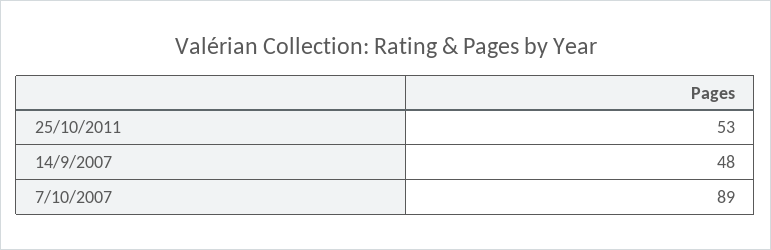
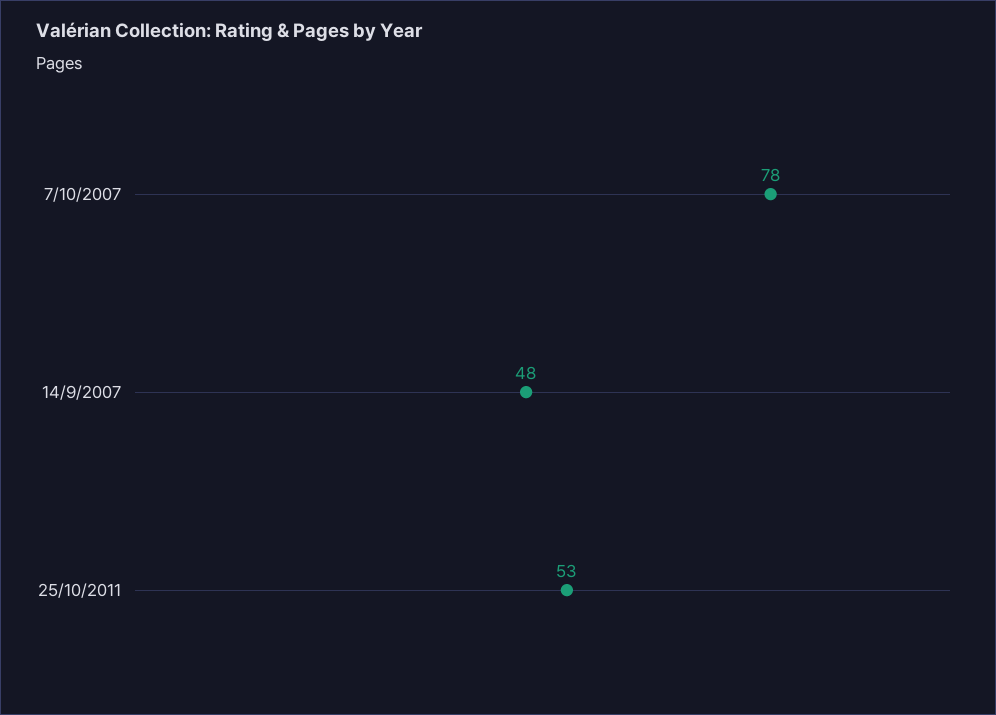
7/10/2007: 89 -> 78

